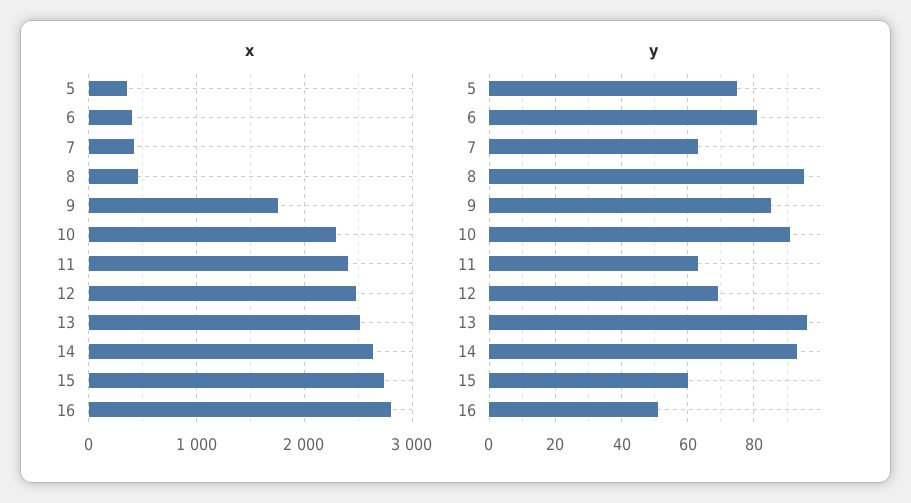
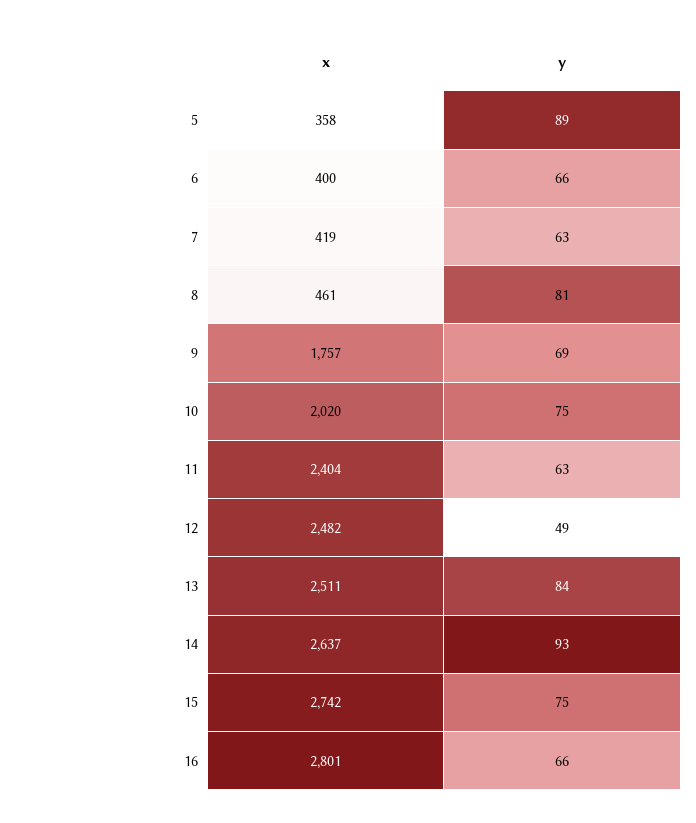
x, 10: 2300 -> 2020
y, 5: 75 -> 89
y, 6: 80 -> 66
y, 8: 95 -> 81
y, 9: 85 -> 69
y, 10: 90 -> 75
y, 12: 70 -> 49
y, 13: 95 -> 84
y, 15: 60 -> 75
y, 16: 50 -> 66

